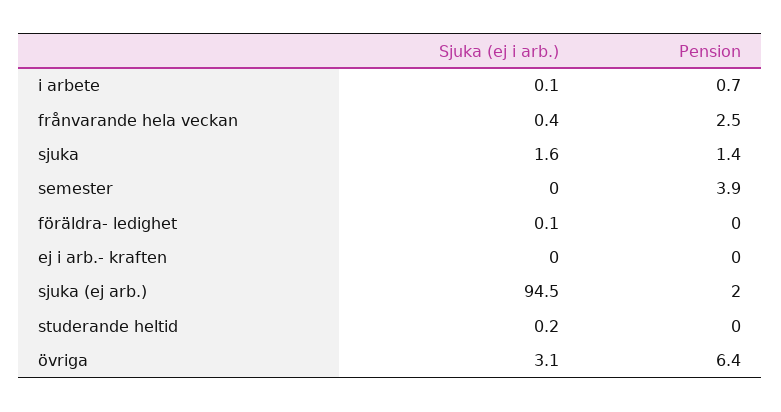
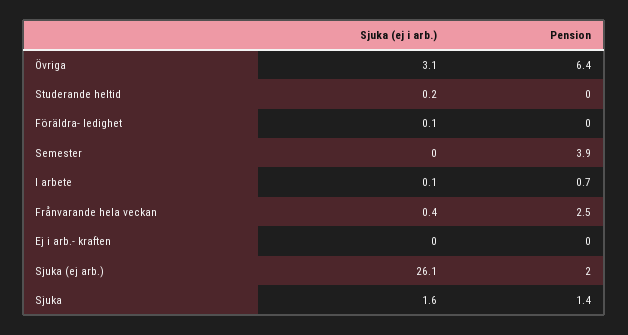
Sjuka (ej i arb.), sjuka (ej arb.): 94.5 -> 26.1

